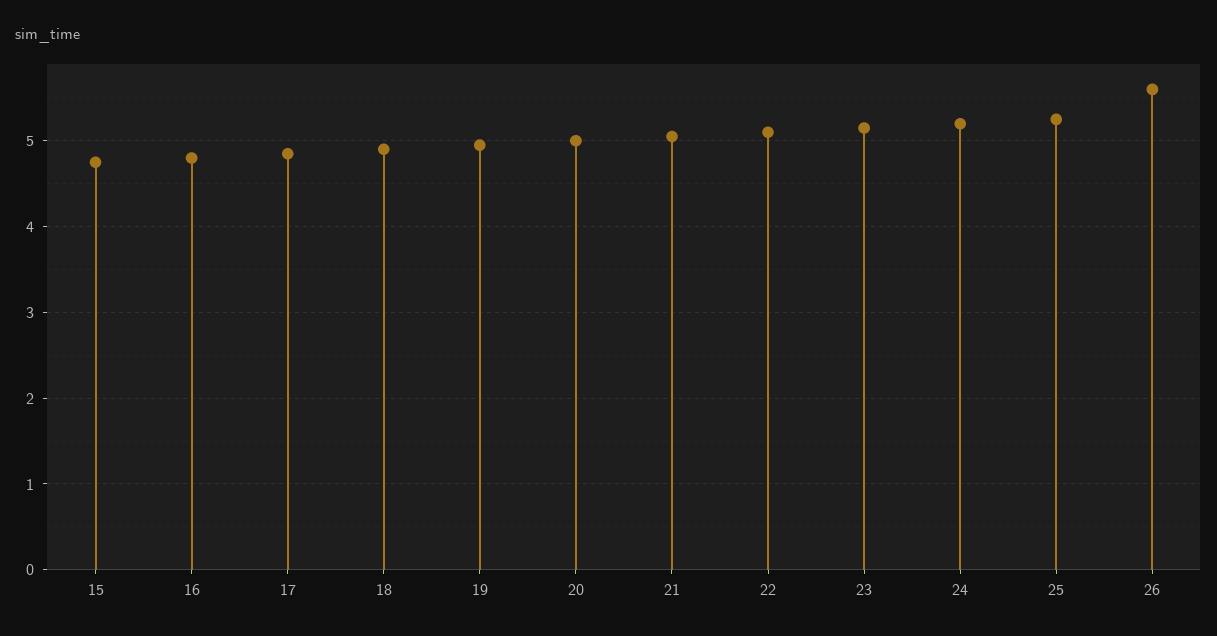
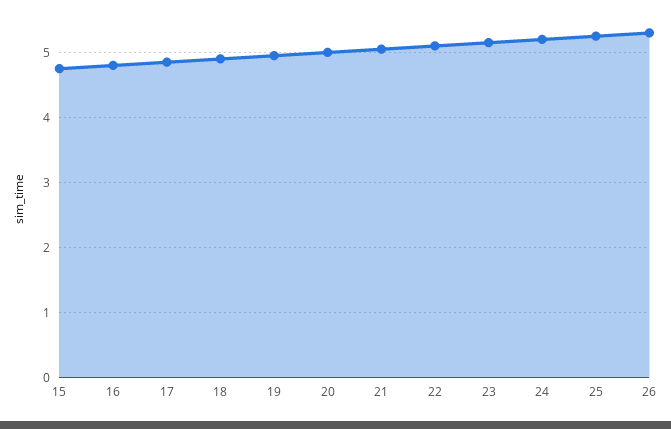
26: 5.6 -> 5.3

